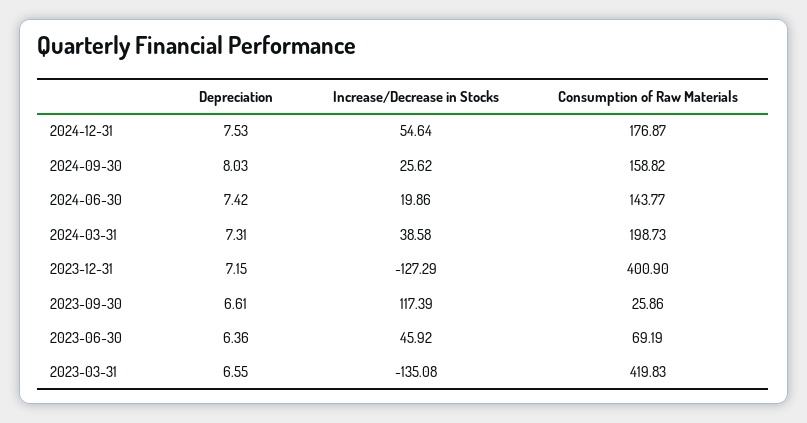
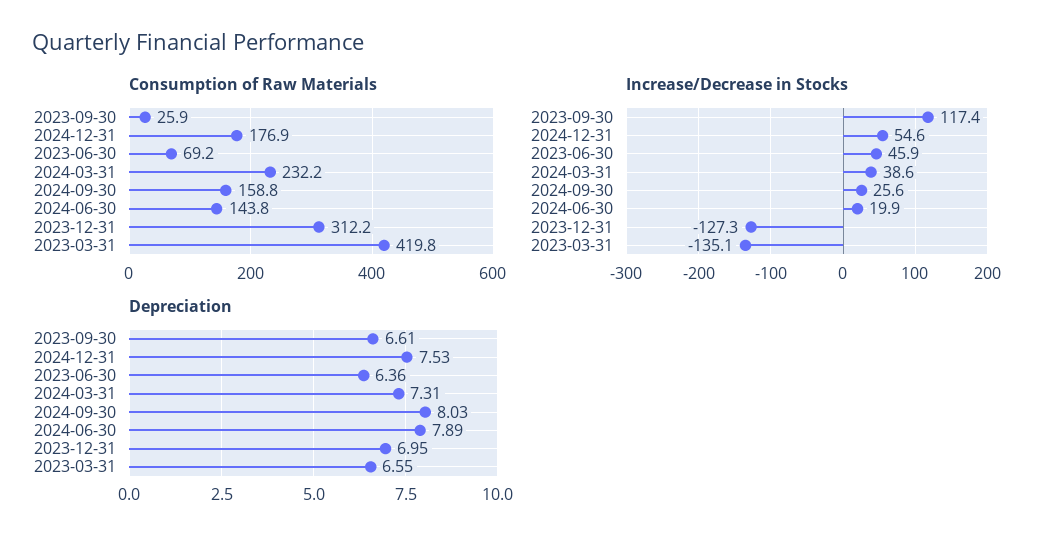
Depreciation, 2024-06-30: 7.42 -> 7.89
Consumption of Raw Materials, 2024-03-31: 198.73 -> 232.2
Depreciation, 2023-12-31: 7.15 -> 6.95
Consumption of Raw Materials, 2023-12-31: 400.9 -> 312.2

